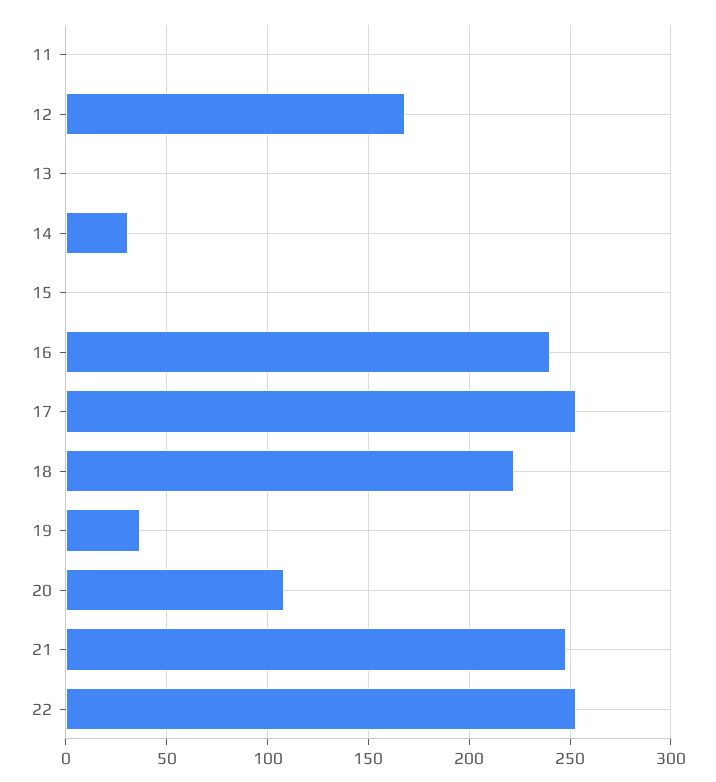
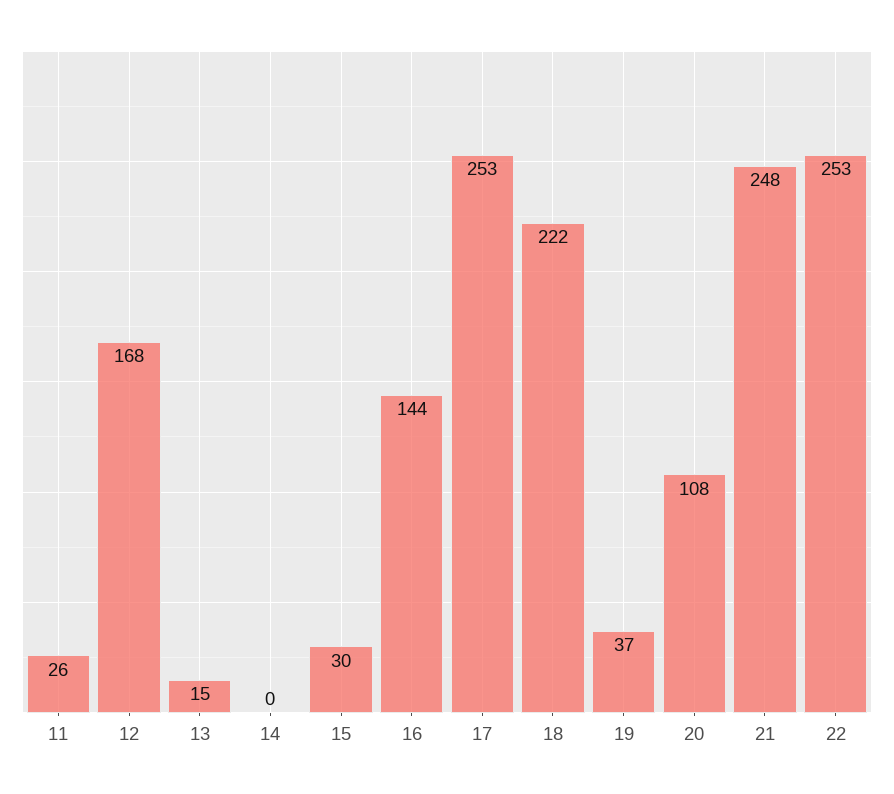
11: 0 -> 26
13: 0 -> 15
14: 30 -> 0
15: 0 -> 30
16: 240 -> 144

